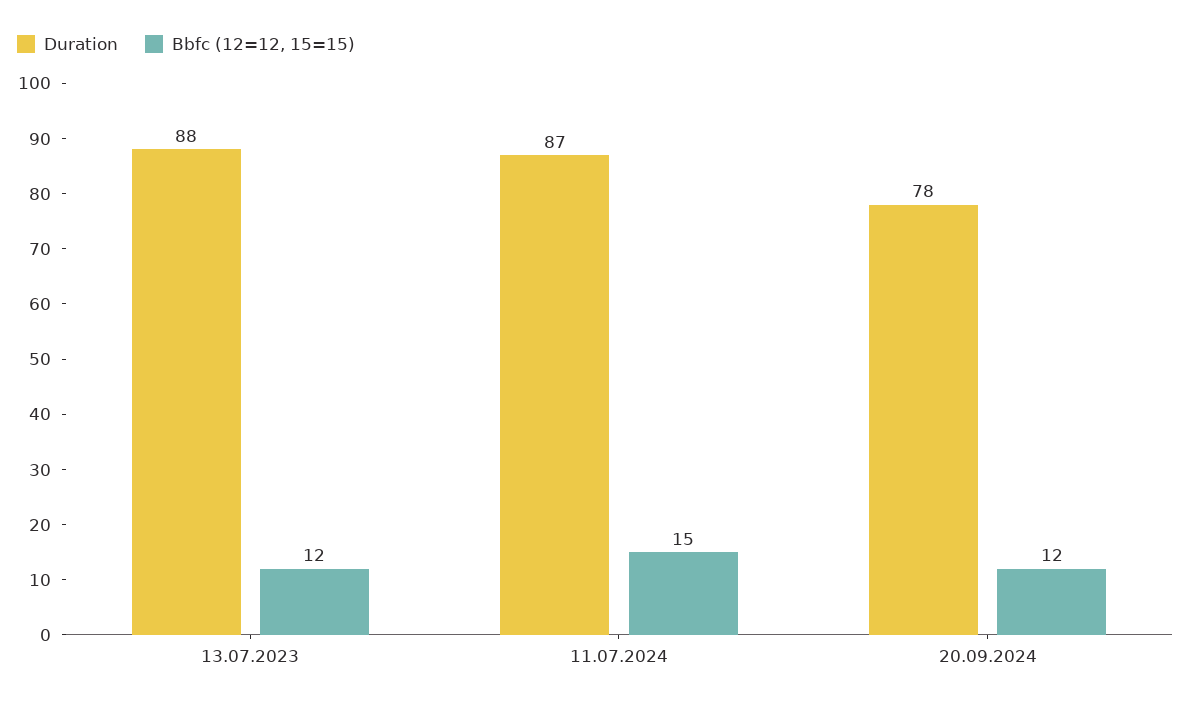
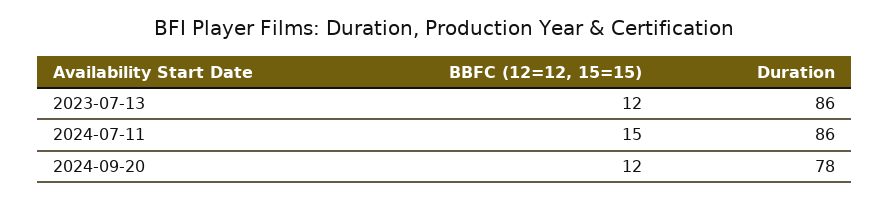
Duration, 13.07.2023: 88 -> 86
Duration, 11.07.2024: 87 -> 86

